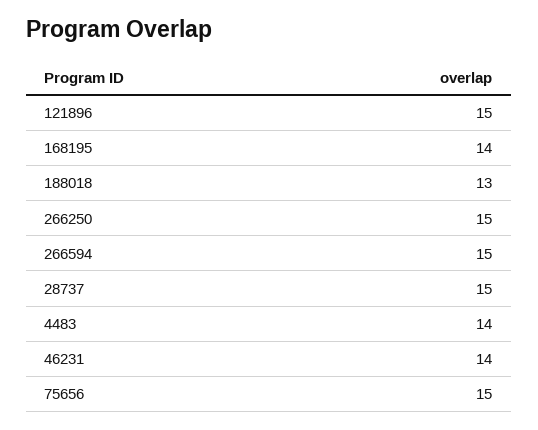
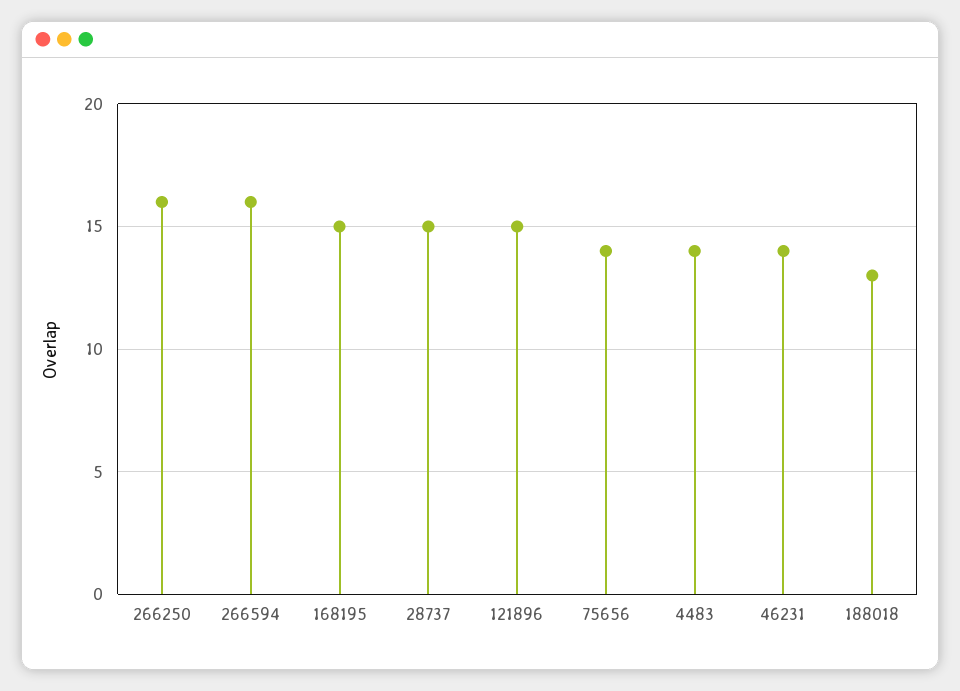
168195: 14 -> 15
266250: 15 -> 16
266594: 15 -> 16
75656: 15 -> 14

